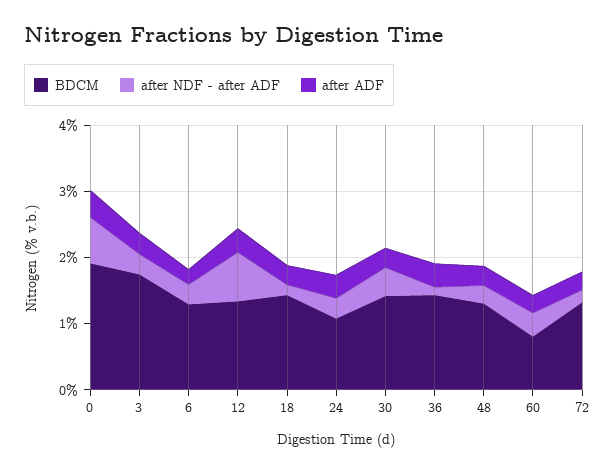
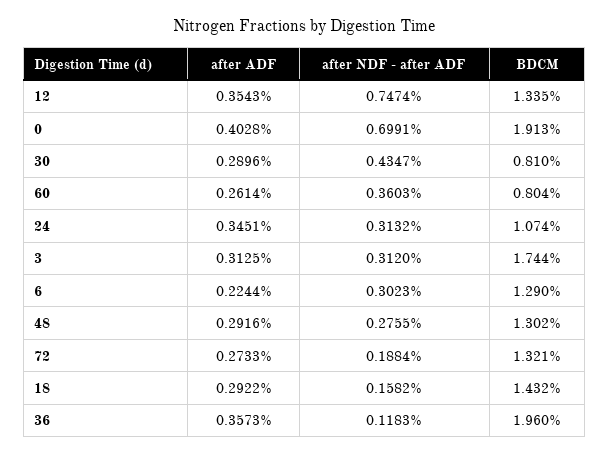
BDCM, 30: 1.4 -> 0.81
BDCM, 36: 1.4 -> 1.96

